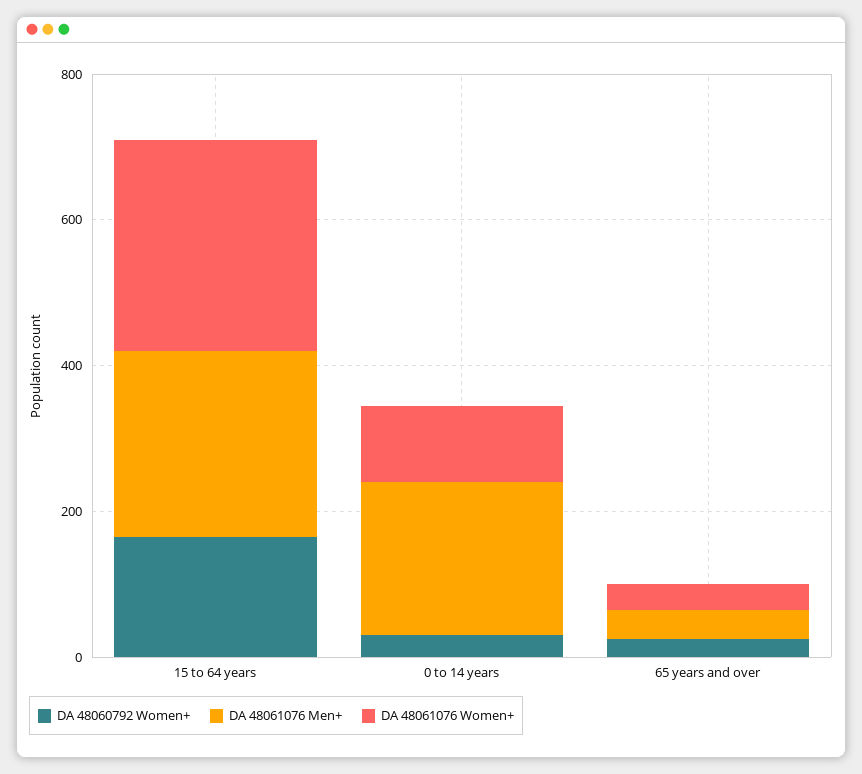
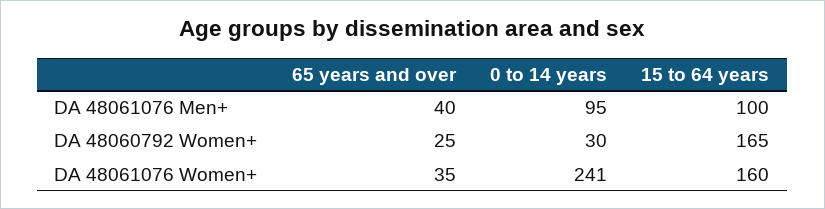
DA 48061076 Men+, 15 to 64 years: 250 -> 100
DA 48061076 Women+, 15 to 64 years: 300 -> 160
DA 48061076 Men+, 0 to 14 years: 200 -> 95
DA 48061076 Women+, 0 to 14 years: 100 -> 241

